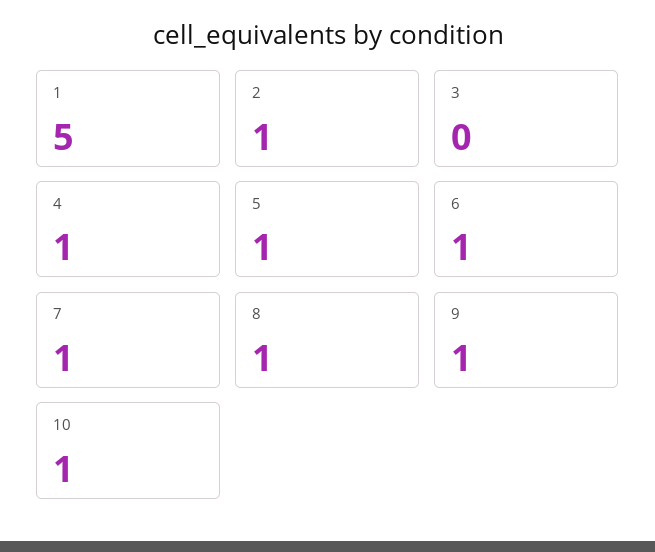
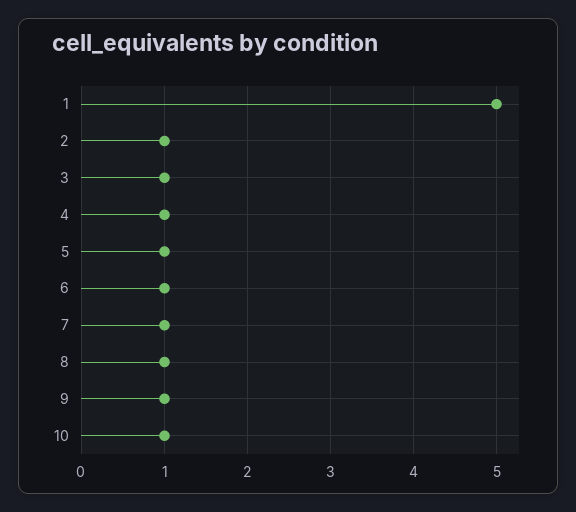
3: 0 -> 1

